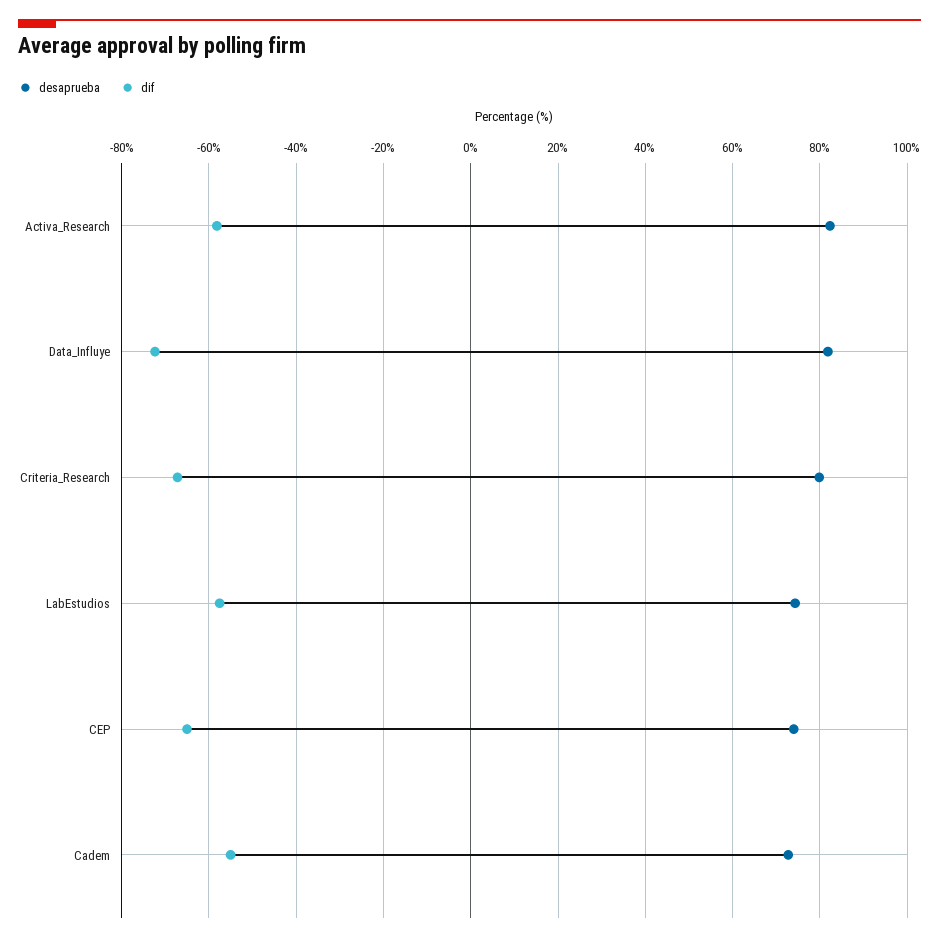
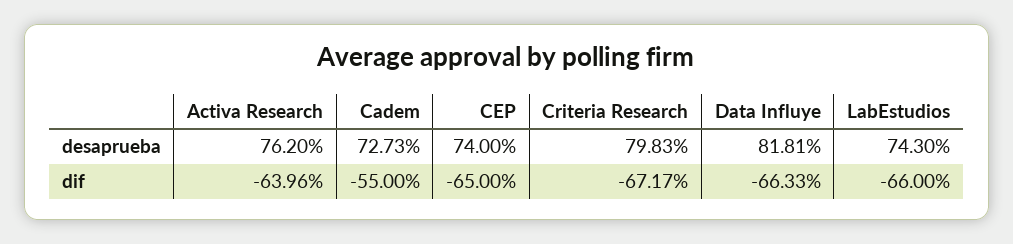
desaprueba, Activa_Research: 82 -> 76.2
dif, Activa_Research: -58 -> -63.96
dif, Data_Influye: -72 -> -66.33
dif, LabEstudios: -58 -> -66

